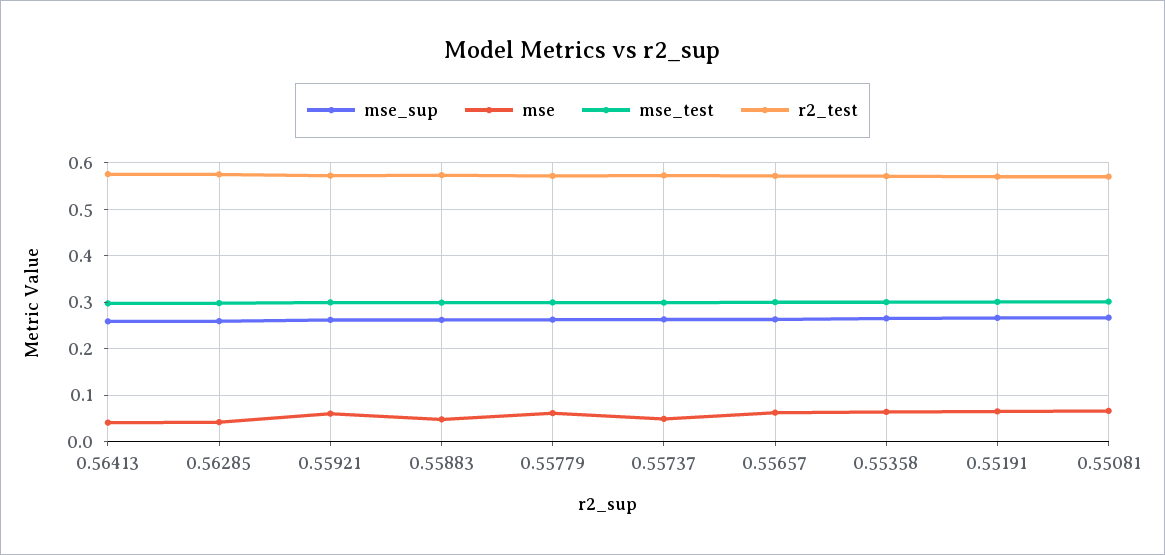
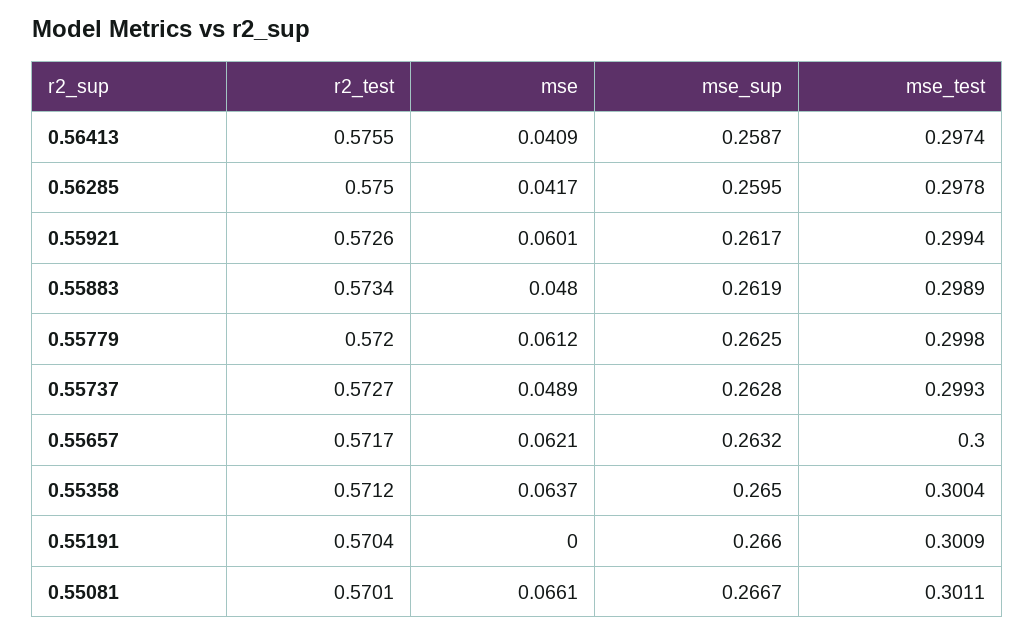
mse, 0.55191: 0.06 -> 0

